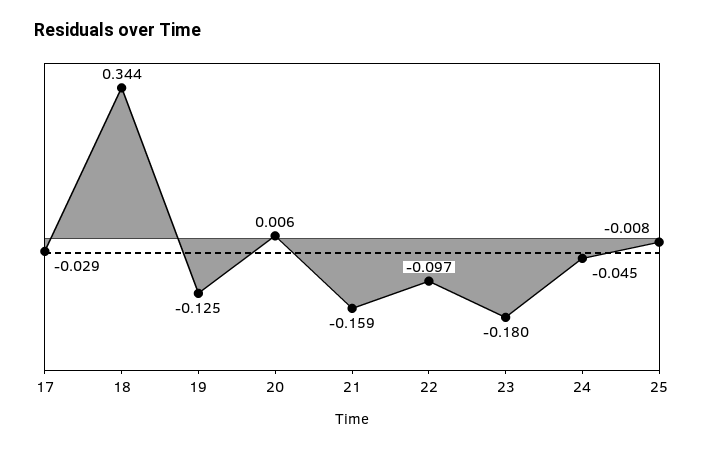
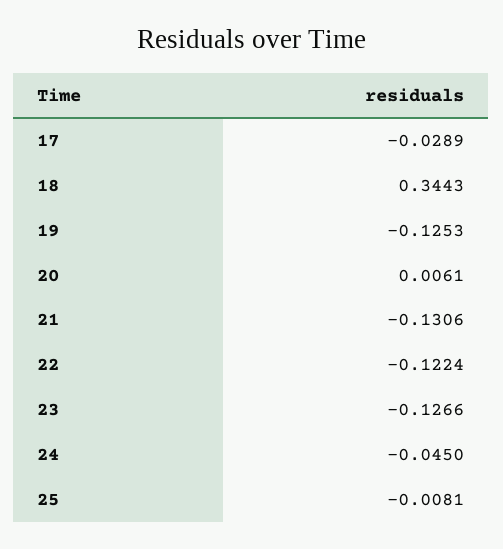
21: -0.159 -> -0.1306
22: -0.097 -> -0.1224
23: -0.18 -> -0.1266

